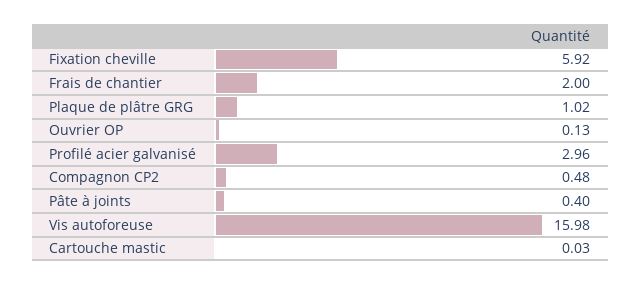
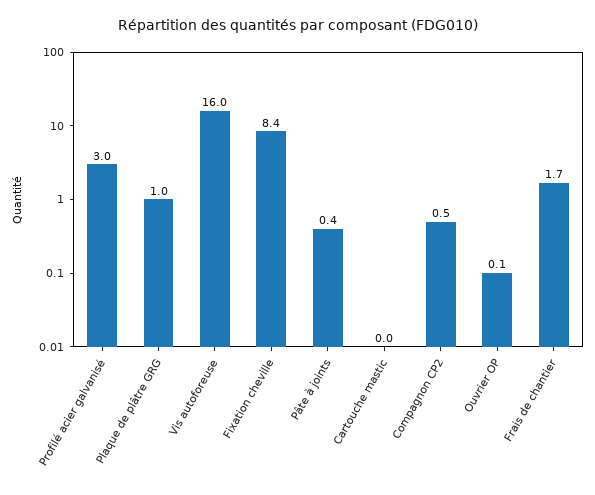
Fixation cheville: 5.92 -> 8.4
Frais de chantier: 2 -> 1.7

